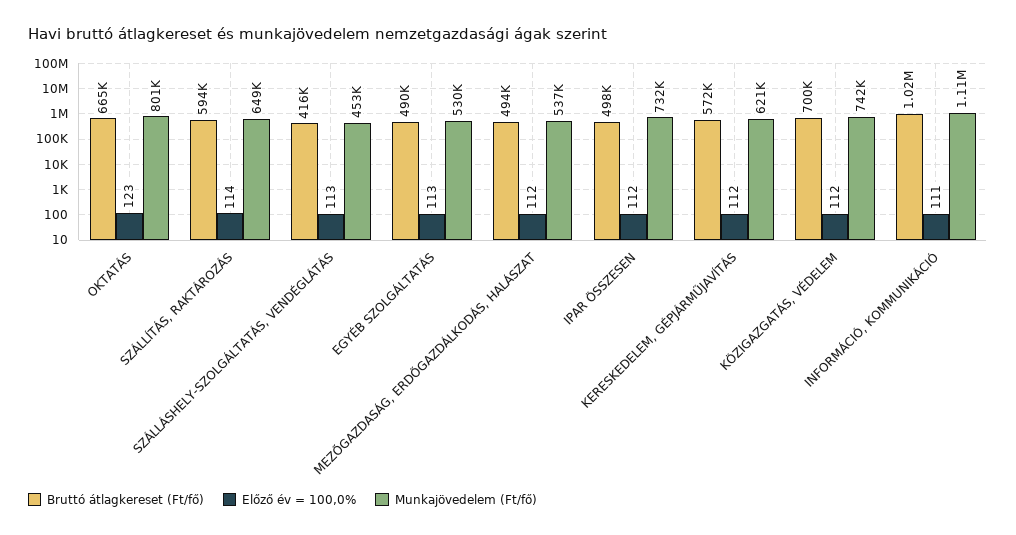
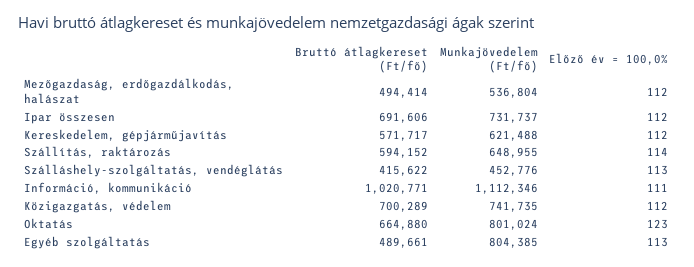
Munkajövedelem (Ft/fő), EGYÉB SZOLGÁLTATÁS: 530000 -> 804385
Bruttó átlagkereset (Ft/fő), IPAR ÖSSZESEN: 498000 -> 691606

